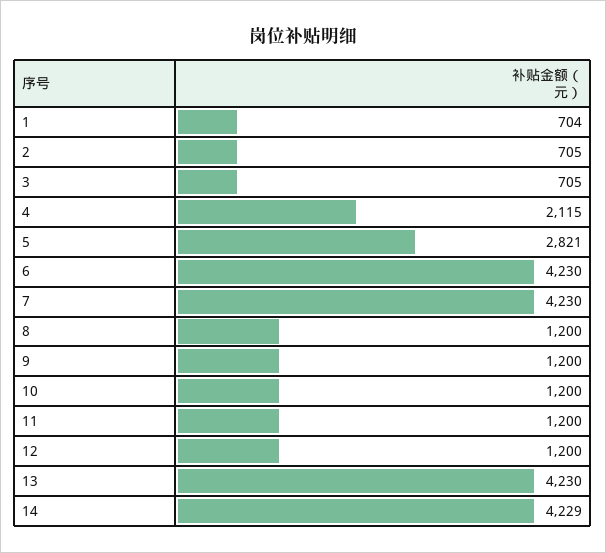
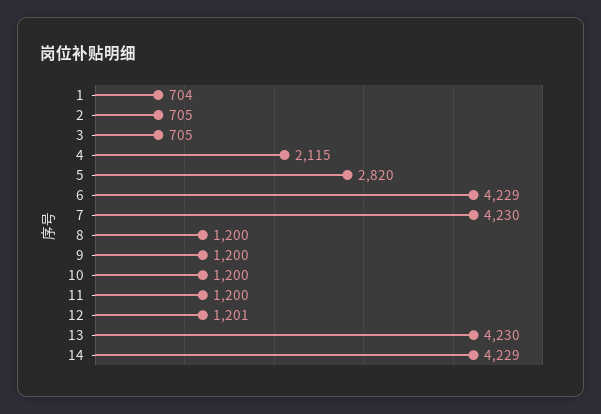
5: 2821 -> 2820
6: 4230 -> 4229
12: 1200 -> 1201

